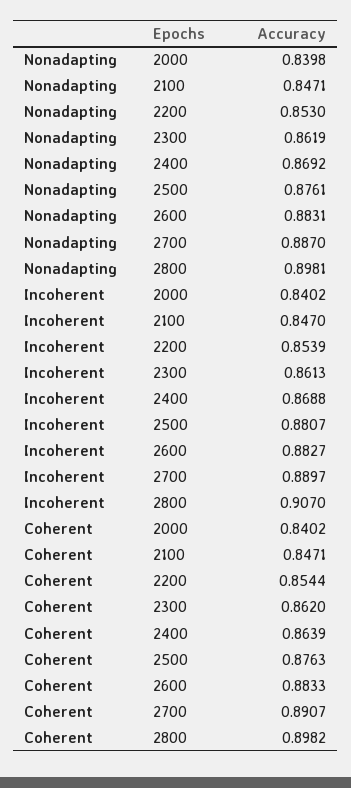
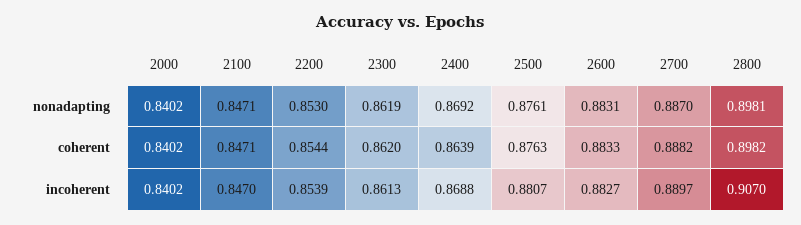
Nonadapting, 2000: 0.8398 -> 0.8402
Coherent, 2700: 0.8907 -> 0.8882

